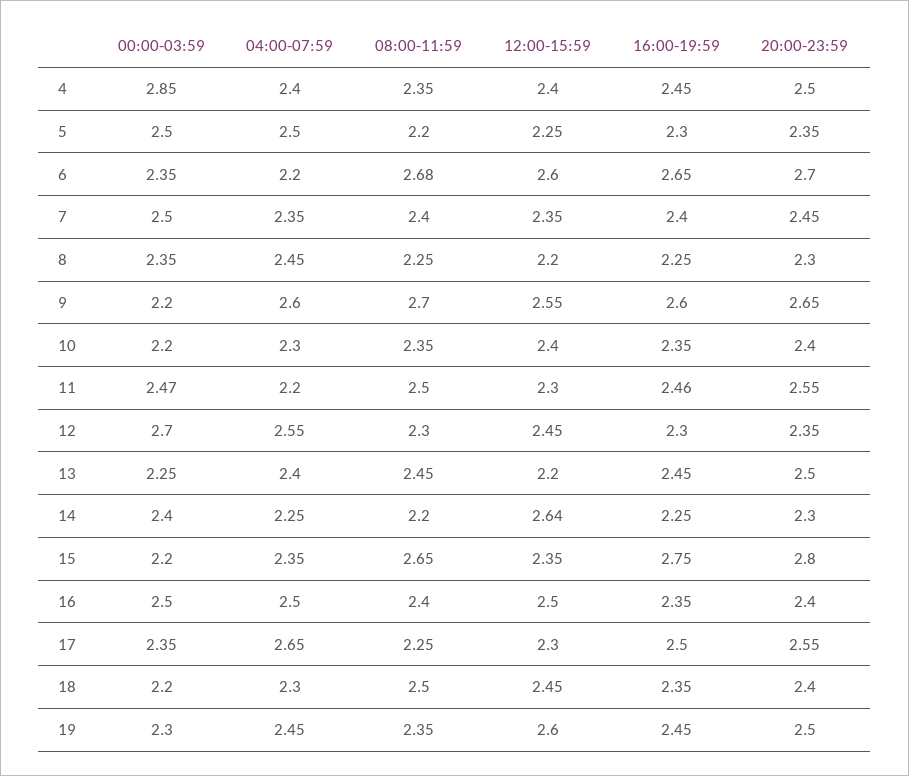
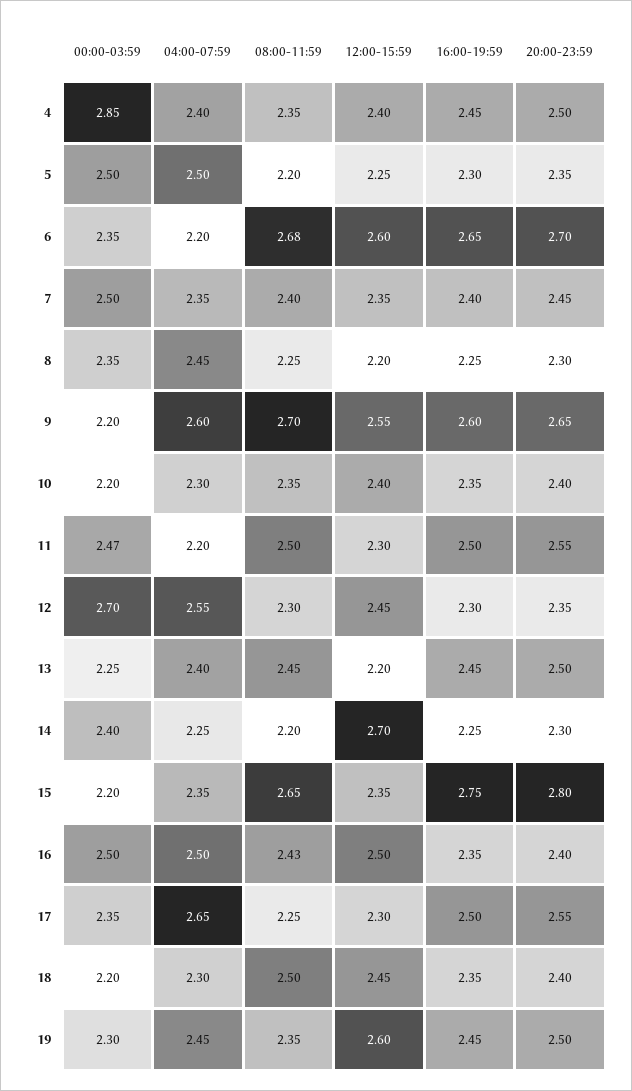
16:00-19:59, 11: 2.46 -> 2.5
12:00-15:59, 14: 2.64 -> 2.7
08:00-11:59, 16: 2.4 -> 2.43

